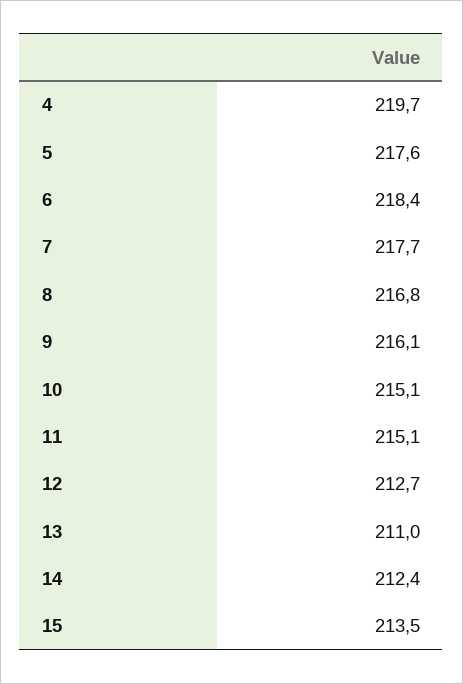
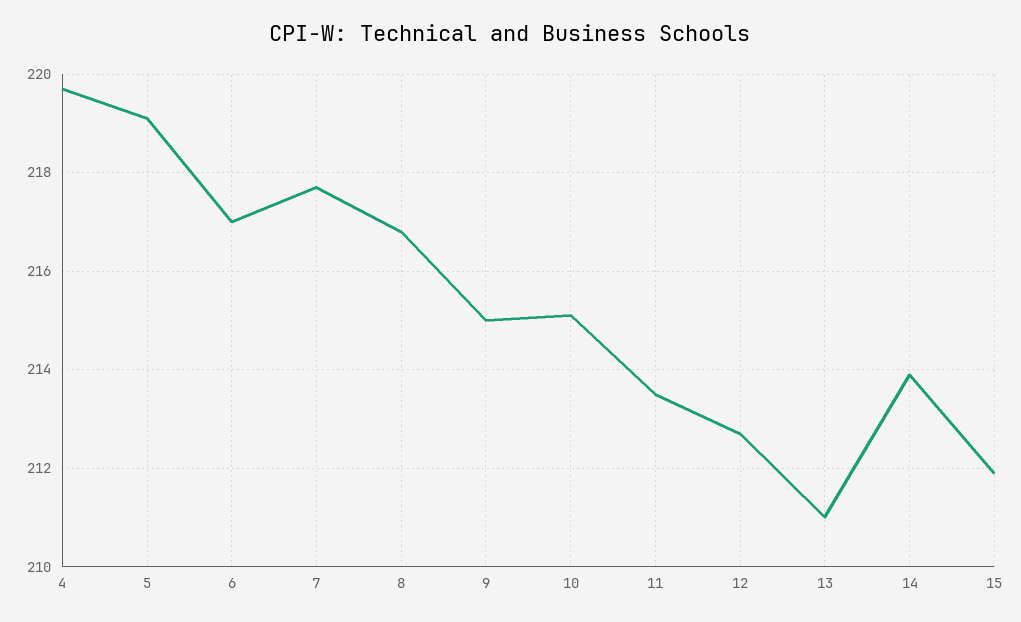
5: 217.6 -> 219
6: 218.4 -> 217
9: 216.1 -> 215
11: 215.1 -> 213.5
14: 212.4 -> 214
15: 213.5 -> 212

